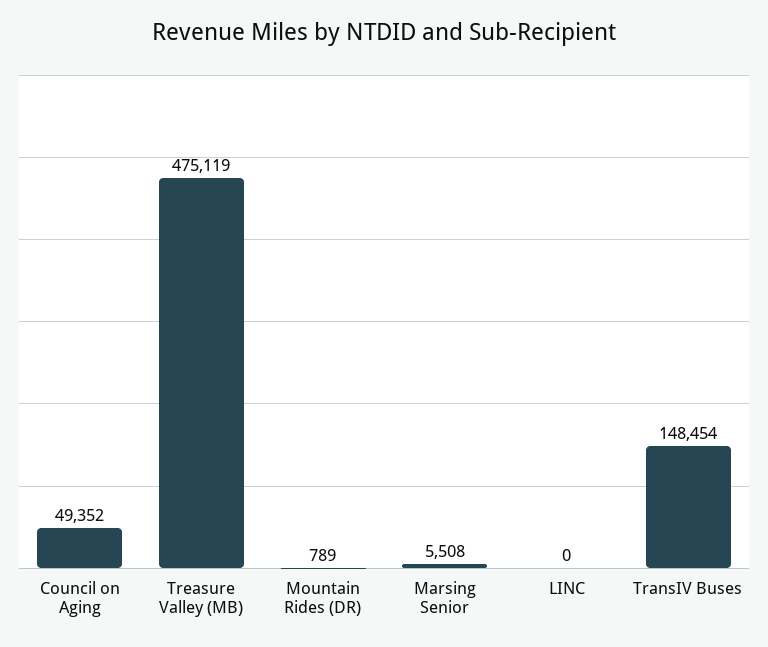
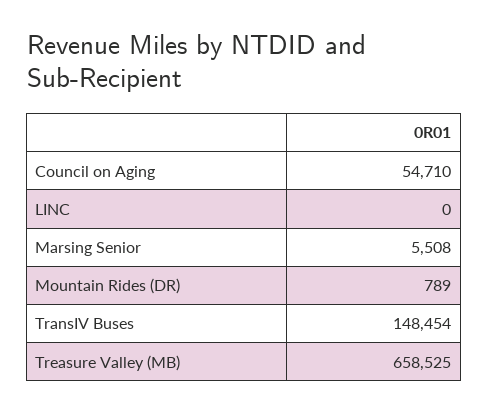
Council on Aging: 49352 -> 54710
Treasure Valley (MB): 475119 -> 658525

